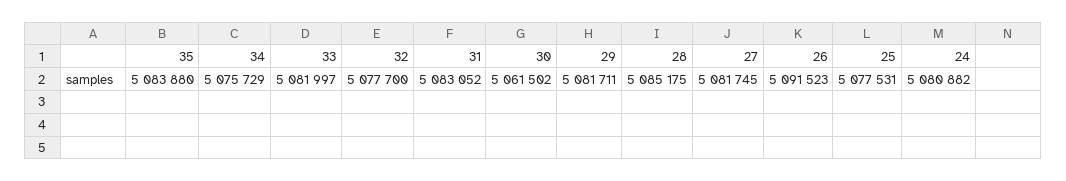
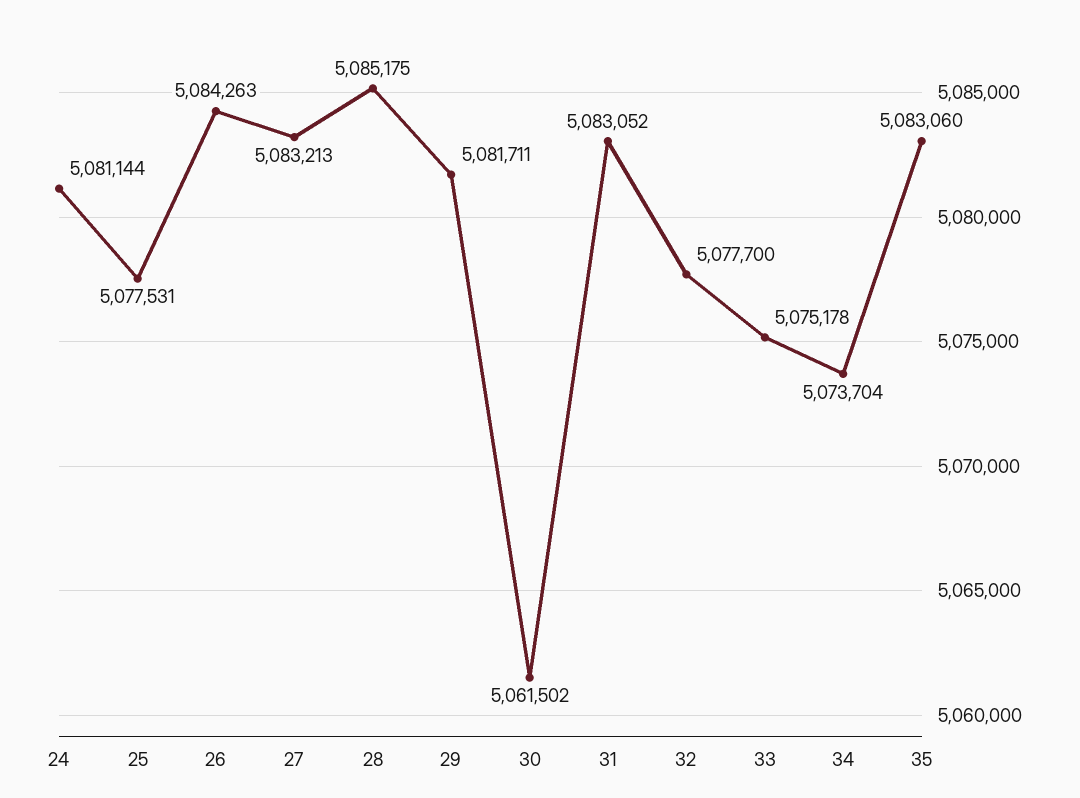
35: 5083880 -> 5083060
34: 5075729 -> 5073704
33: 5081997 -> 5075178
27: 5081745 -> 5083213
26: 5091523 -> 5084263
24: 5080882 -> 5081144

